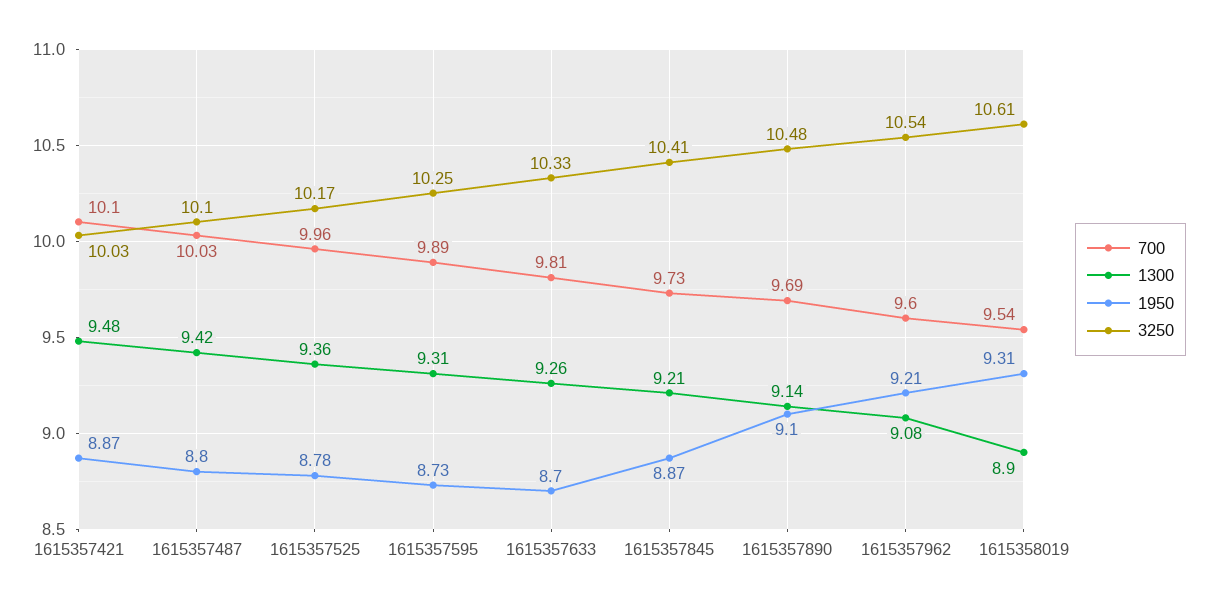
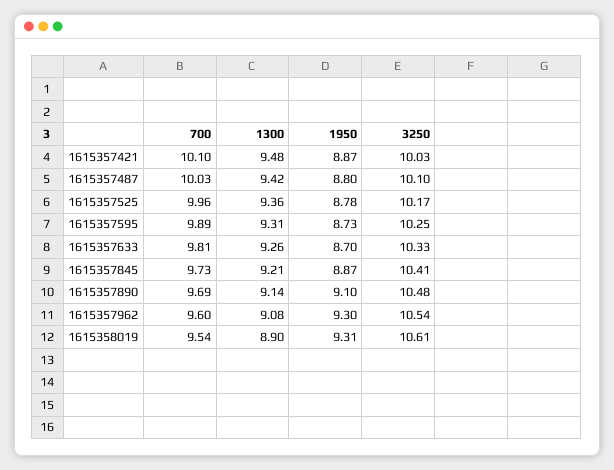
1950, 1615357962: 9.21 -> 9.3

